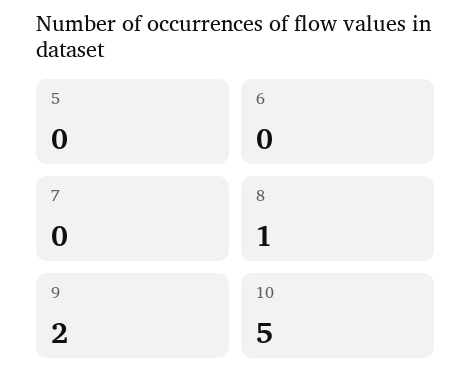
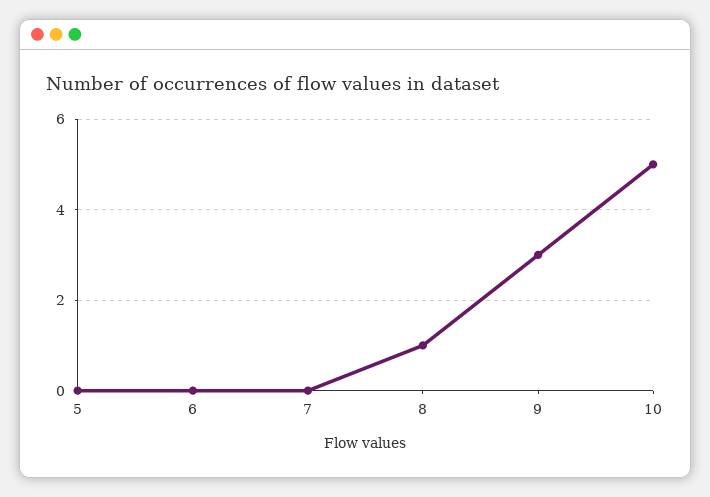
9: 2 -> 3

